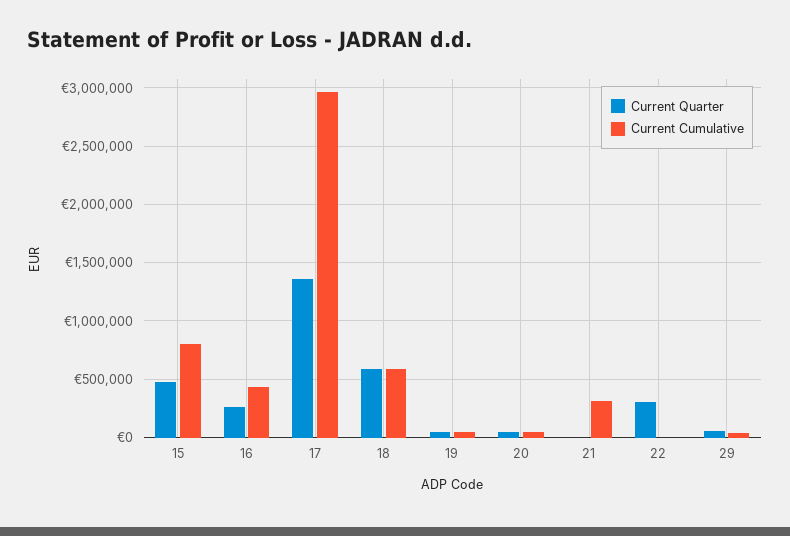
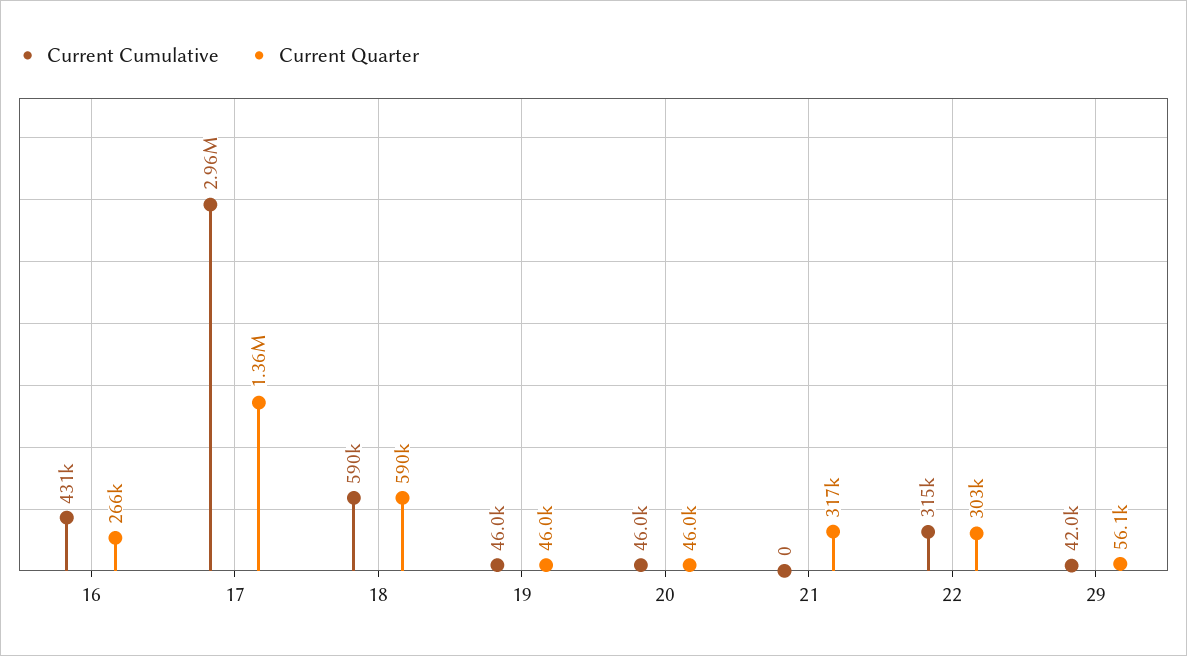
Current Quarter, 15: 500000 -> none
Current Cumulative, 15: 800000 -> none
Current Quarter, 21: 0 -> 317000
Current Cumulative, 21: 300000 -> 0
Current Cumulative, 22: 0 -> 315000

